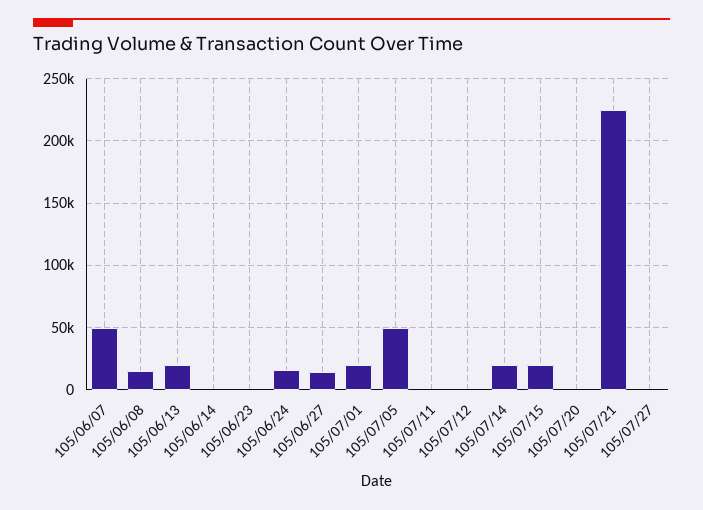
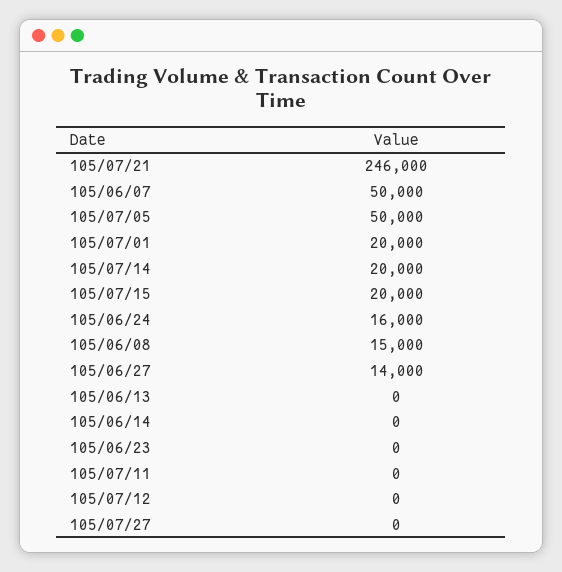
105/06/13: 20000 -> 0
105/07/20: 0 -> none
105/07/21: 225000 -> 246000

